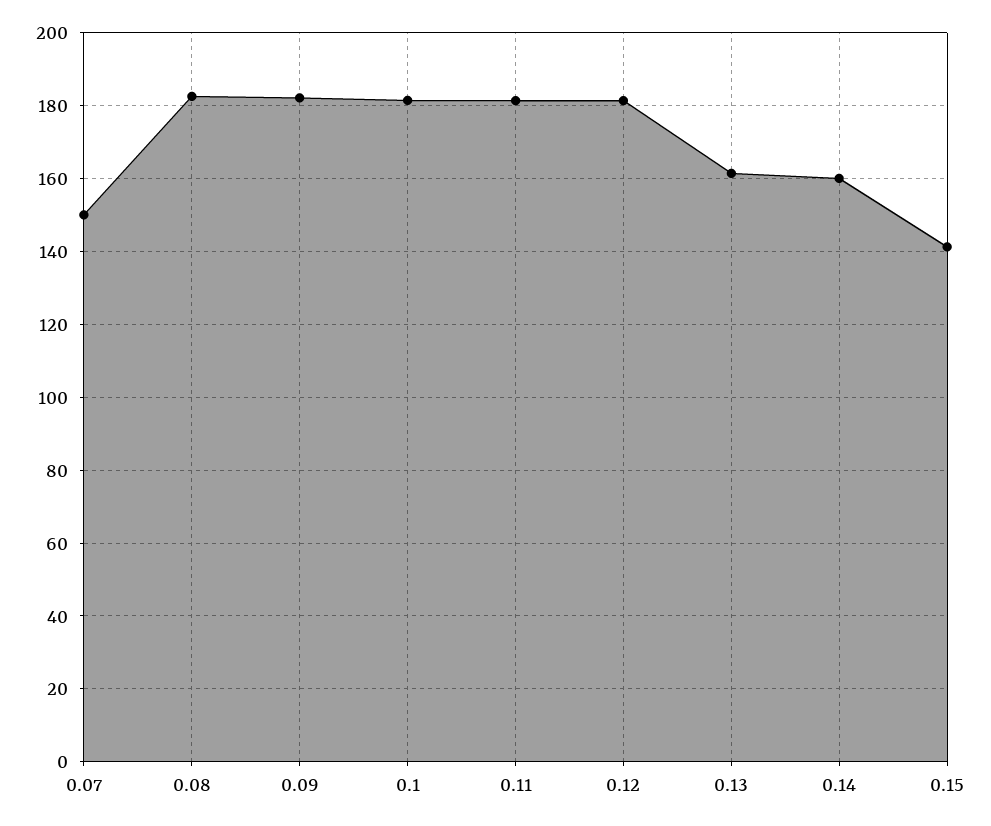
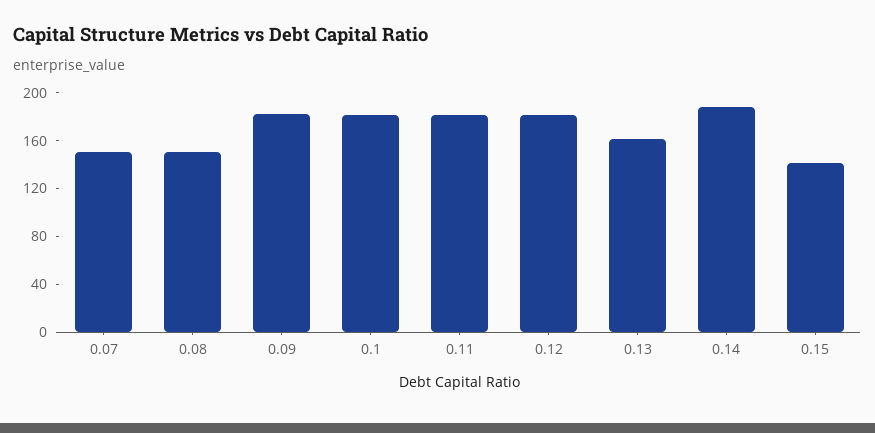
0.08: 182 -> 150
0.14: 160 -> 190

